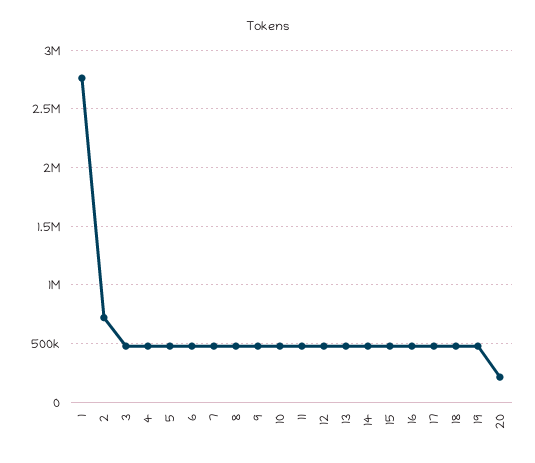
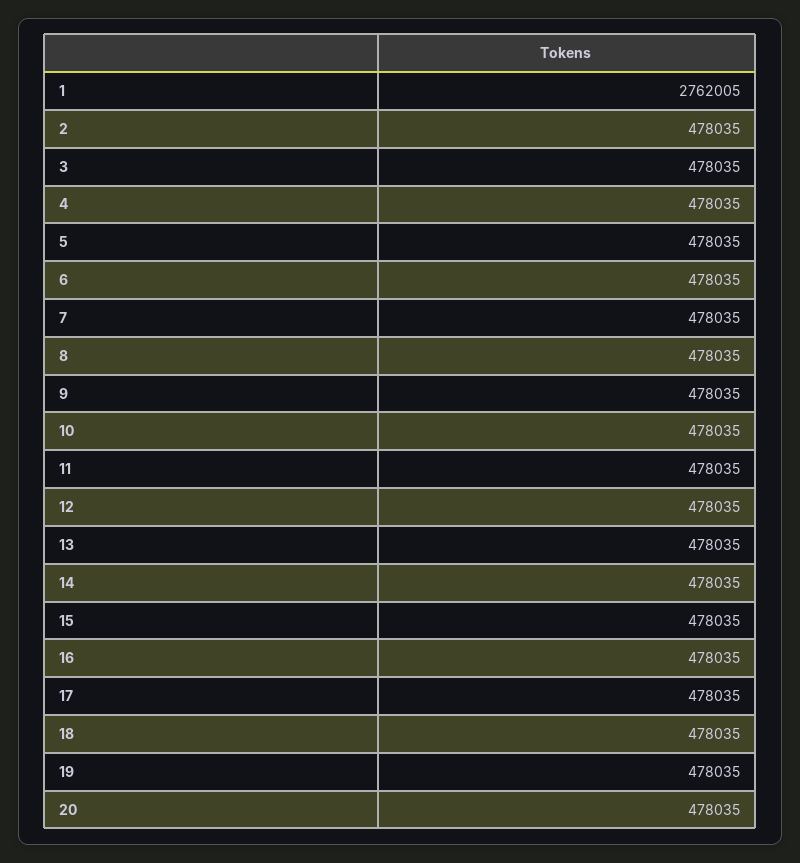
2: 700000 -> 478035
20: 200000 -> 478035

